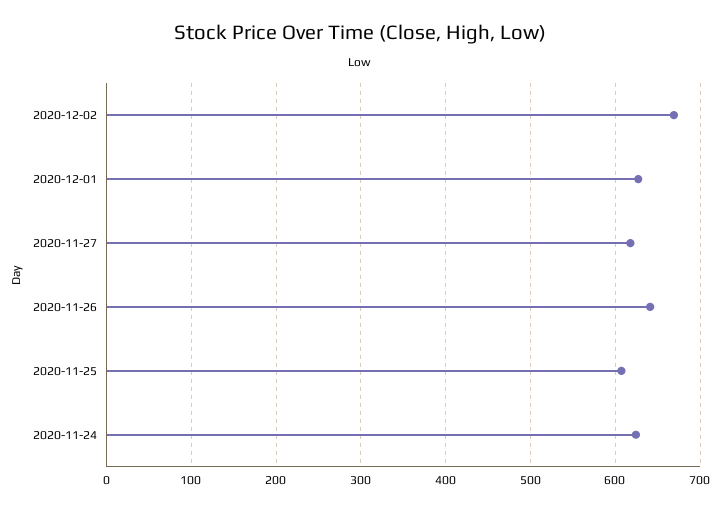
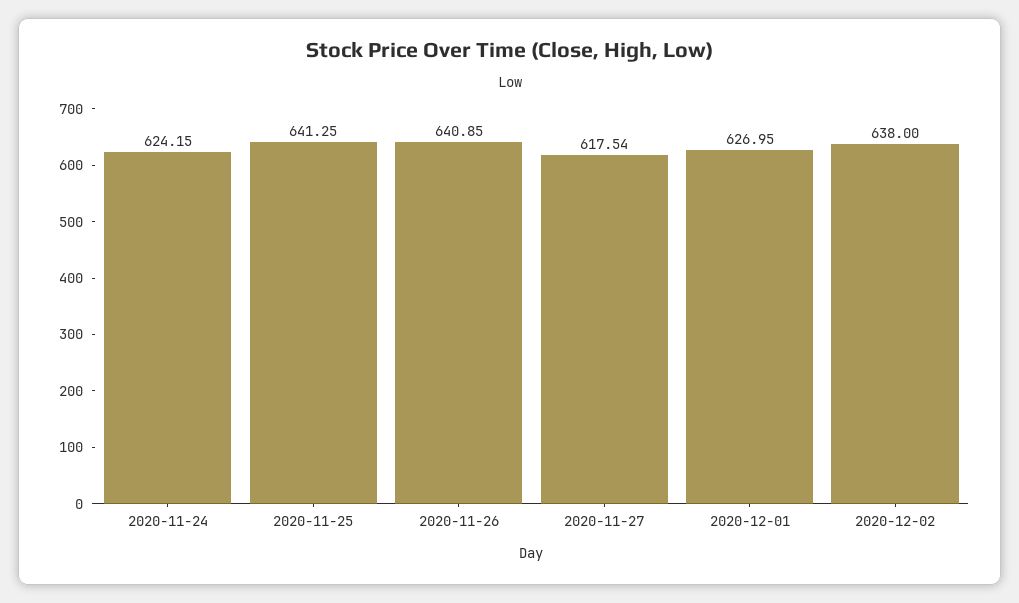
2020-12-02: 670 -> 638
2020-11-25: 610 -> 641.25

